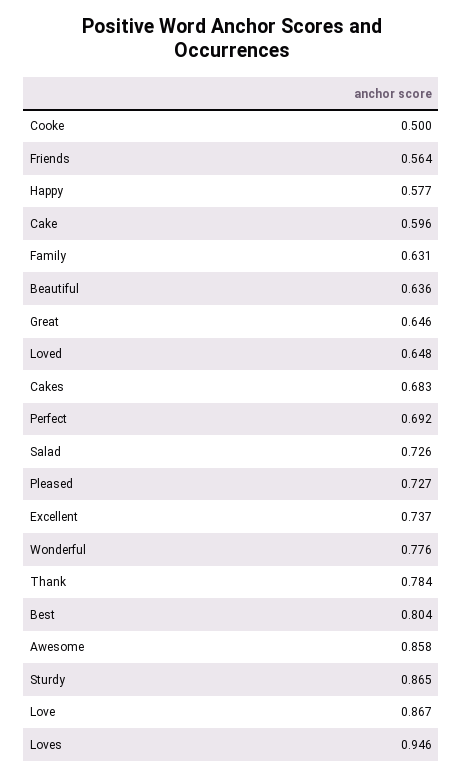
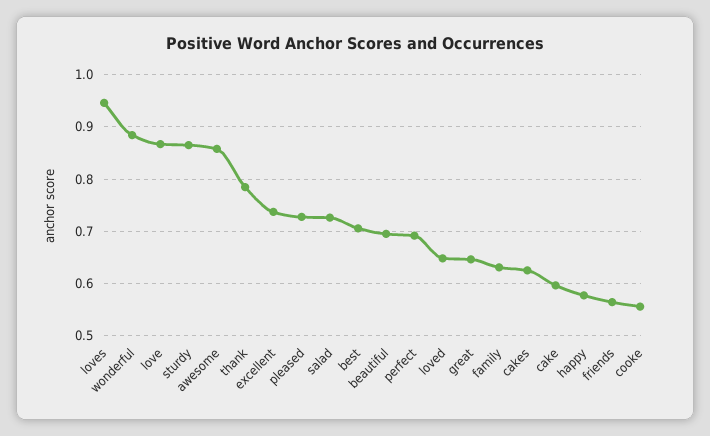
Cooke: 0.5 -> 0.56
Beautiful: 0.636 -> 0.7
Cakes: 0.683 -> 0.62
Wonderful: 0.776 -> 0.88
Best: 0.804 -> 0.7

